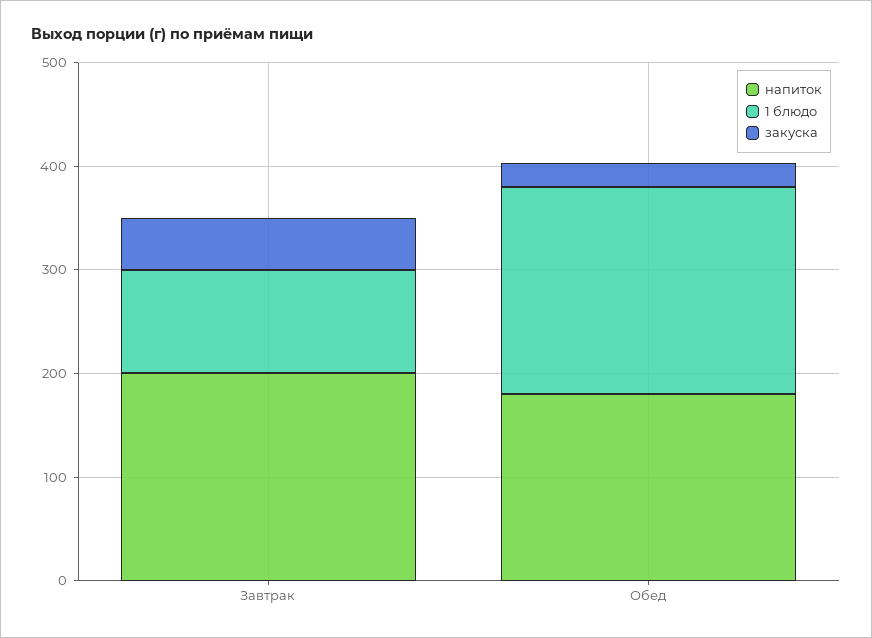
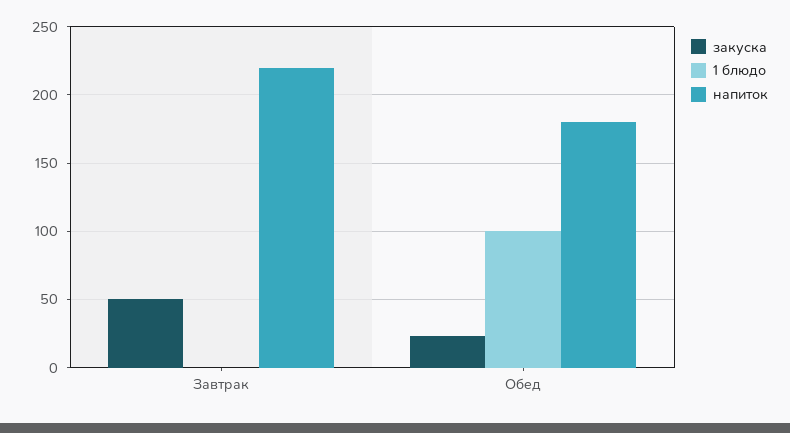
напиток, Завтрак: 200 -> 220
1 блюдо, Завтрак: 100 -> 0
1 блюдо, Обед: 200 -> 100

